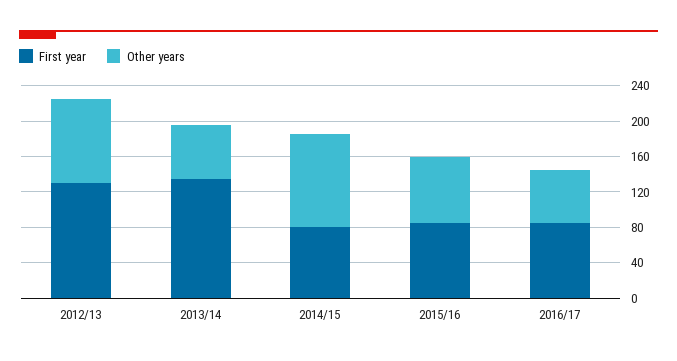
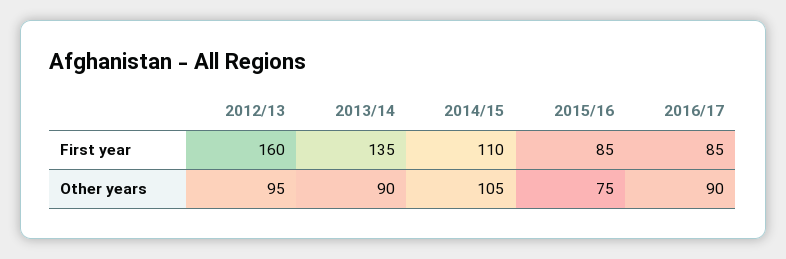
First year, 2012/13: 130 -> 160
Other years, 2013/14: 60 -> 90
First year, 2014/15: 80 -> 110
Other years, 2016/17: 60 -> 90

